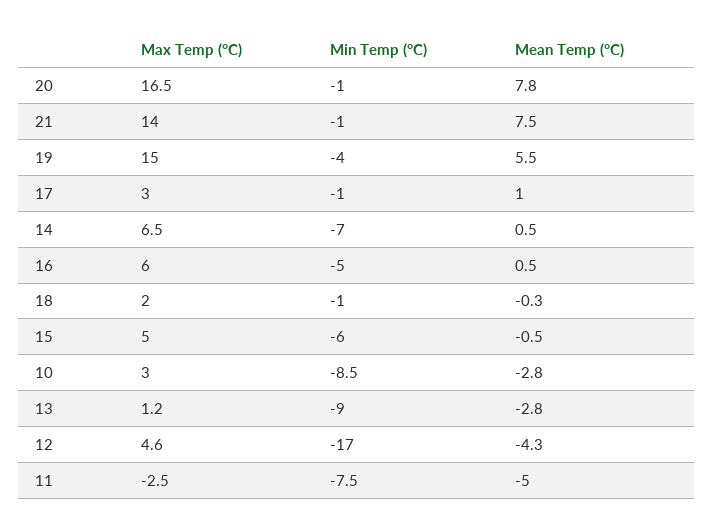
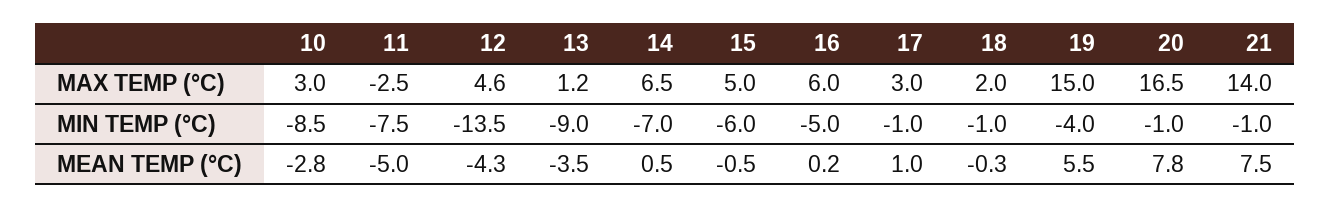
Mean Temp (°C), 16: 0.5 -> 0.2
Mean Temp (°C), 13: -2.8 -> -3.5
Min Temp (°C), 12: -17 -> -13.5

